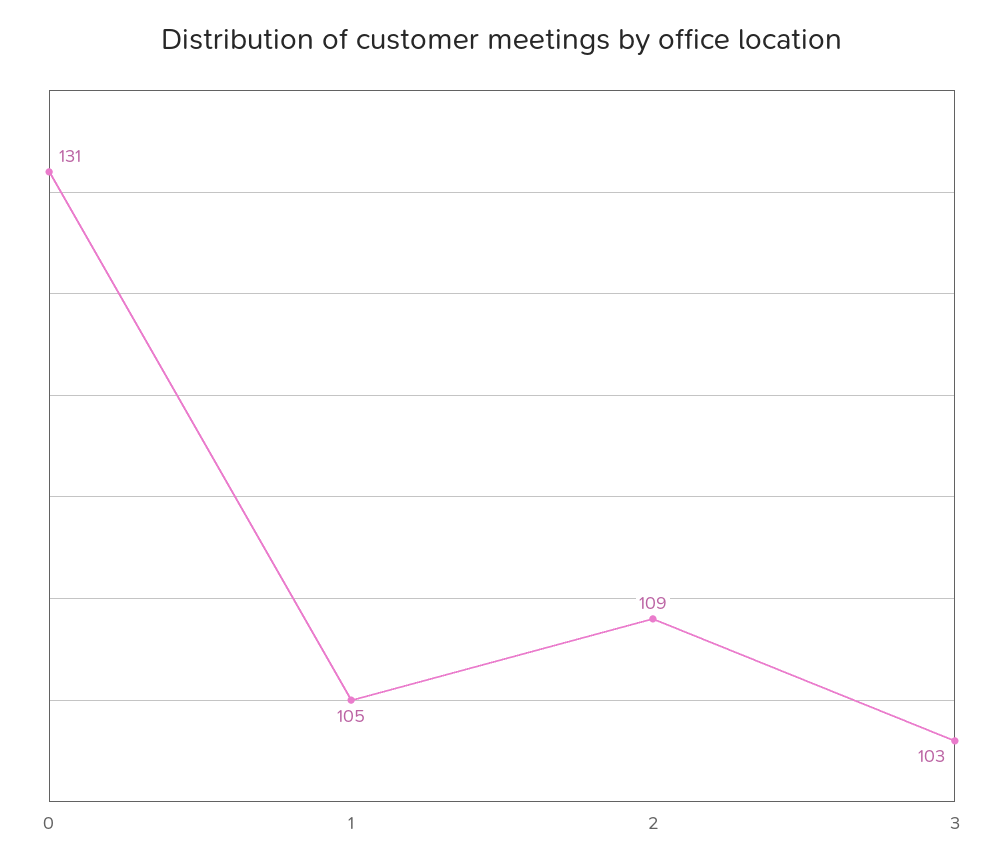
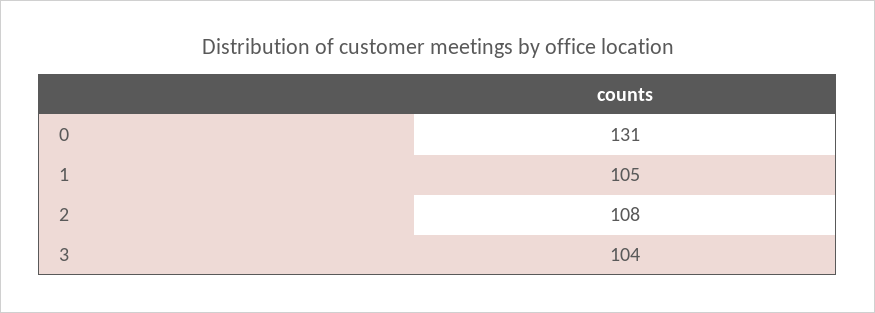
2: 109 -> 108
3: 103 -> 104

